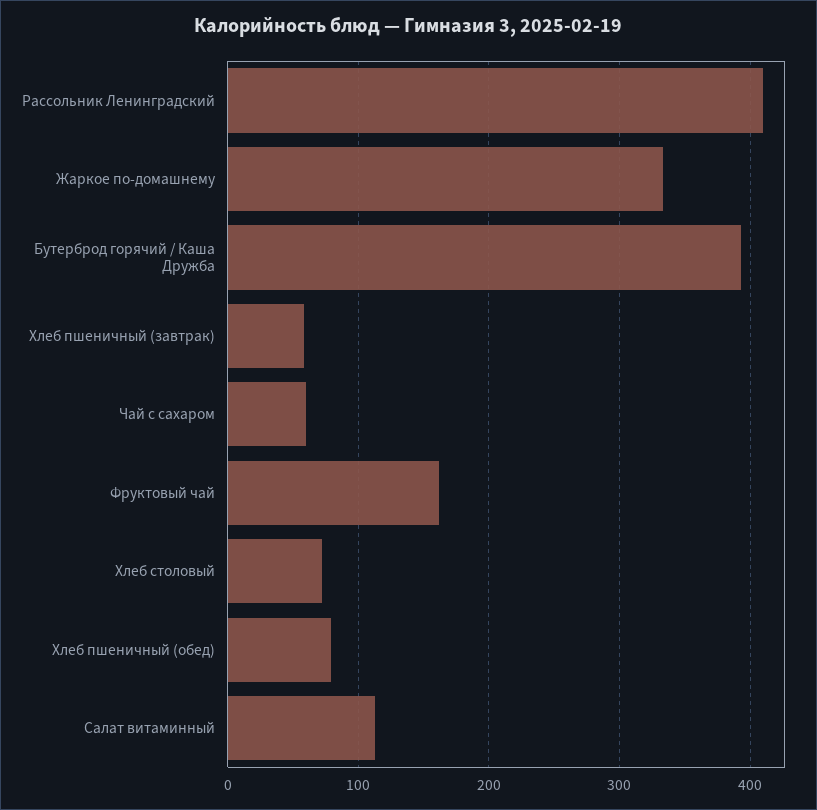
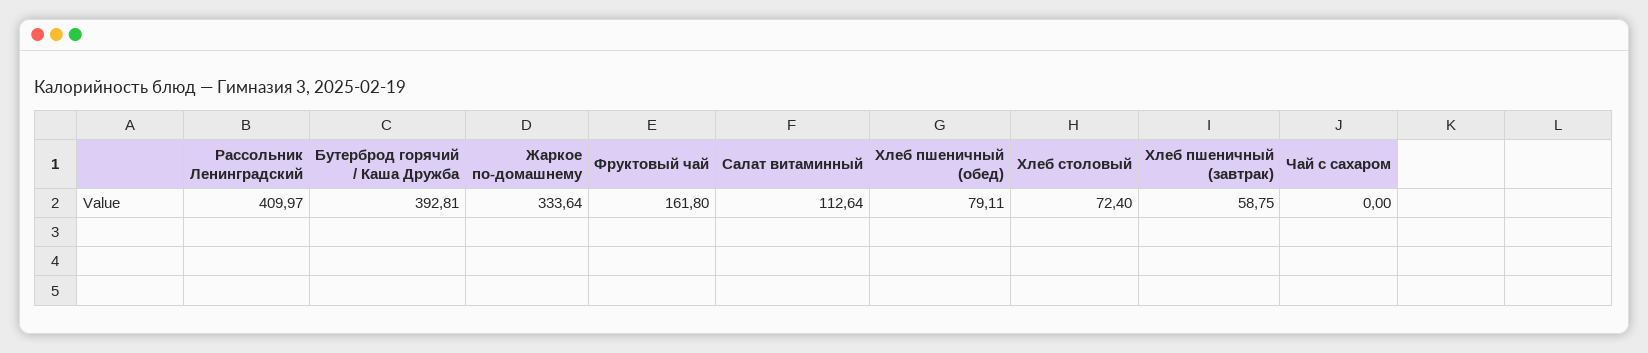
Чай с сахаром: 60 -> 0

